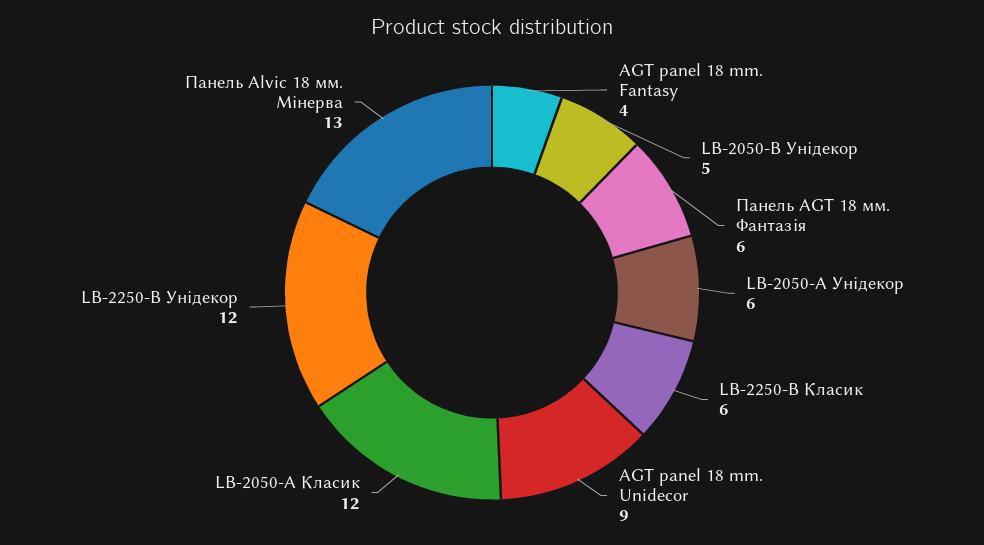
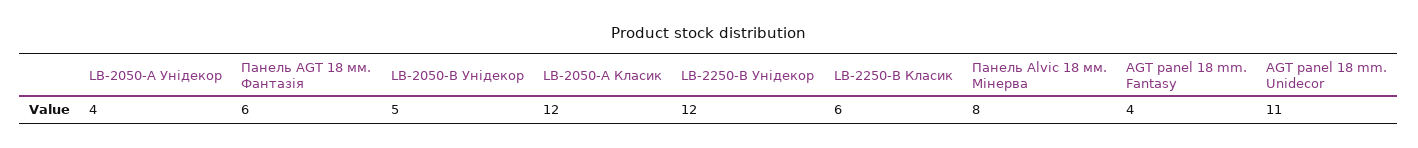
LB-2050-А Унідекор: 6 -> 4
AGT panel 18 mm. Unidecor: 9 -> 11
Панель Alvic 18 мм. Мінерва: 13 -> 8

